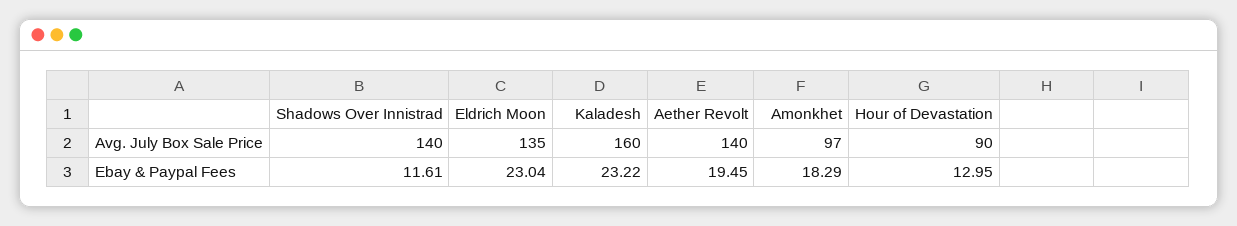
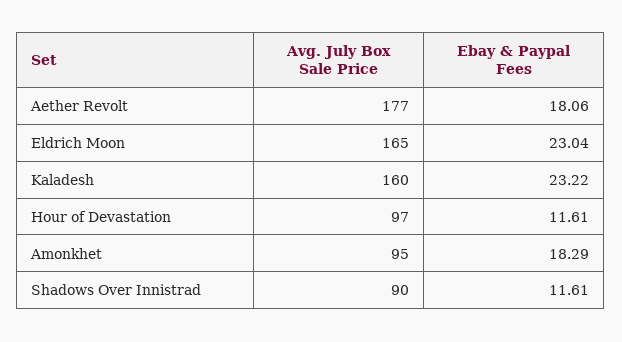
Shadows Over Innistrad, Avg. July Box Sale Price: 140 -> 90
Eldrich Moon, Avg. July Box Sale Price: 135 -> 165
Aether Revolt, Avg. July Box Sale Price: 140 -> 177
Amonkhet, Avg. July Box Sale Price: 97 -> 95
Hour of Devastation, Avg. July Box Sale Price: 90 -> 97
Aether Revolt, Ebay & Paypal Fees: 19.45 -> 18.06
Hour of Devastation, Ebay & Paypal Fees: 12.95 -> 11.61

